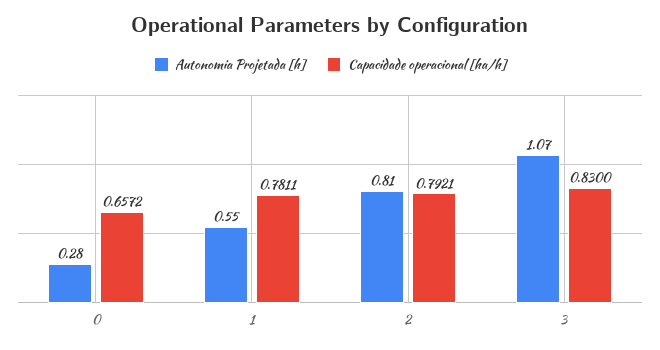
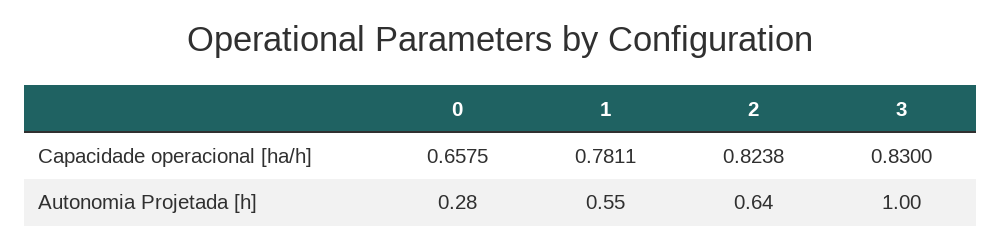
Capacidade operacional [ha/h], 0: 0.6572 -> 0.6575
Autonomia Projetada [h], 2: 0.81 -> 0.64
Capacidade operacional [ha/h], 2: 0.7921 -> 0.8238
Autonomia Projetada [h], 3: 1.07 -> 1

